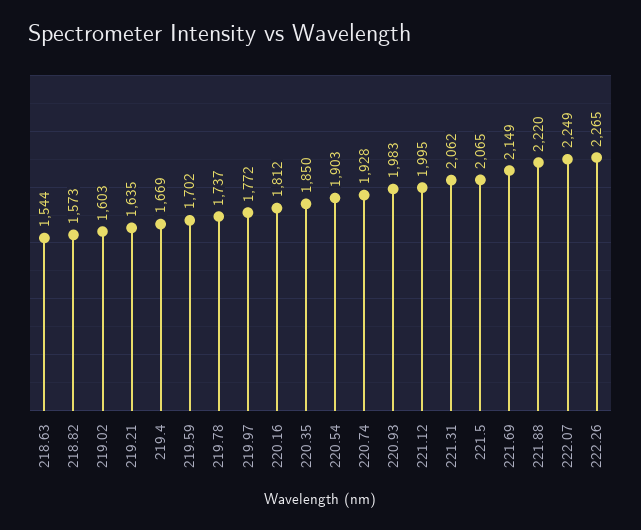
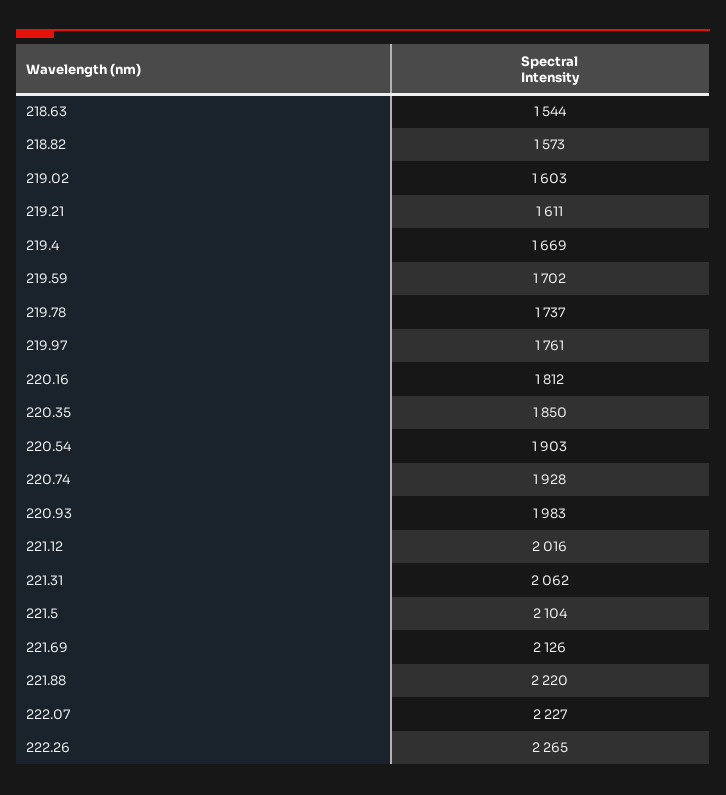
219.21: 1635 -> 1611
219.97: 1772 -> 1761
221.12: 1995 -> 2016
221.5: 2065 -> 2104
221.69: 2149 -> 2126
222.07: 2249 -> 2227

